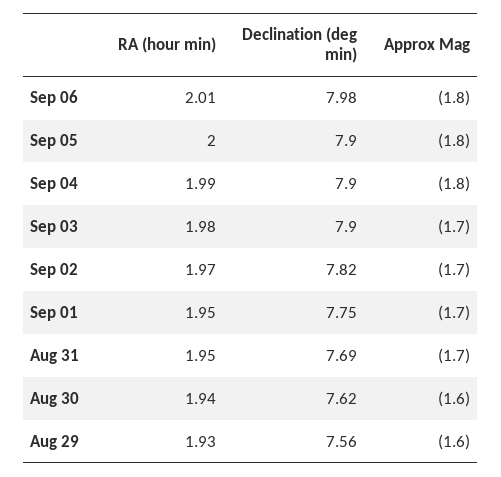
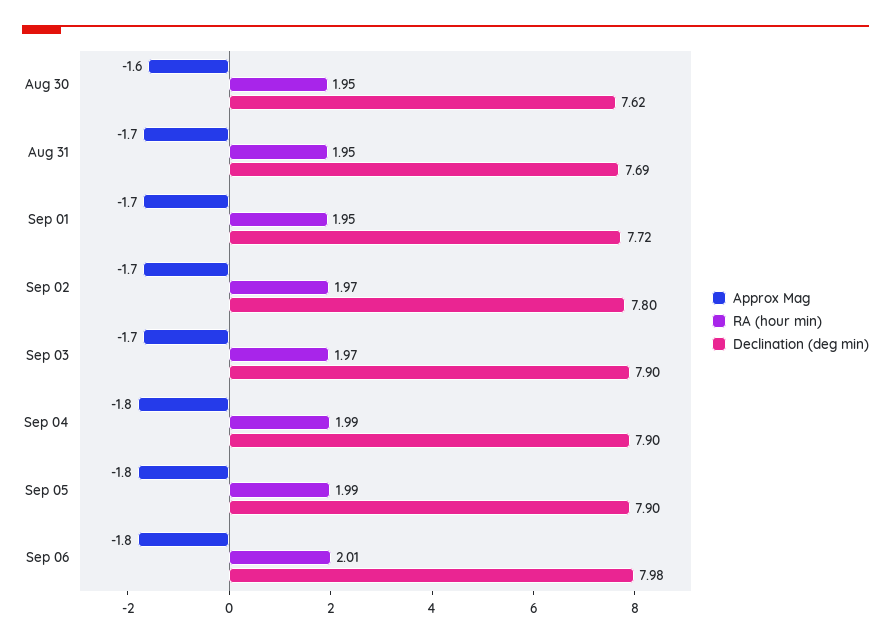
RA (hour min), Sep 05: 2 -> 1.99
RA (hour min), Sep 03: 1.98 -> 1.97
Declination (deg min), Sep 02: 7.82 -> 7.8
Declination (deg min), Sep 01: 7.75 -> 7.72
RA (hour min), Aug 30: 1.94 -> 1.95
RA (hour min), Aug 29: 1.93 -> none
Declination (deg min), Aug 29: 7.56 -> none
Approx Mag, Aug 29: -1.6 -> none

